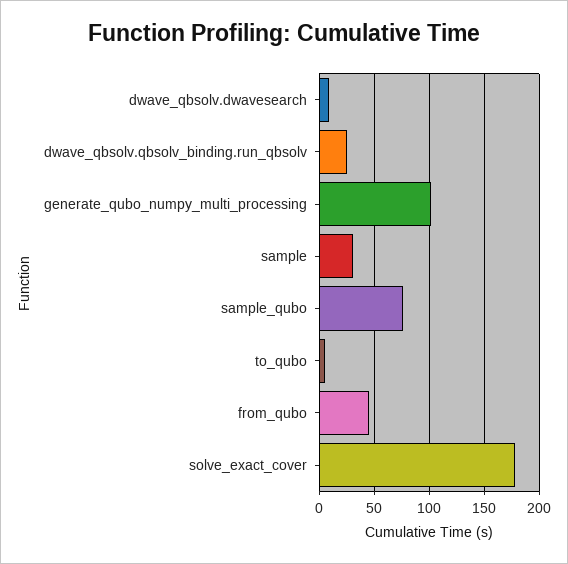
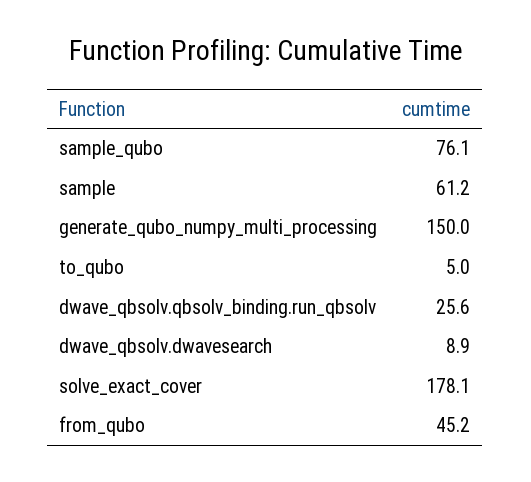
generate_qubo_numpy_multi_processing: 100 -> 150
sample: 30 -> 61.2

